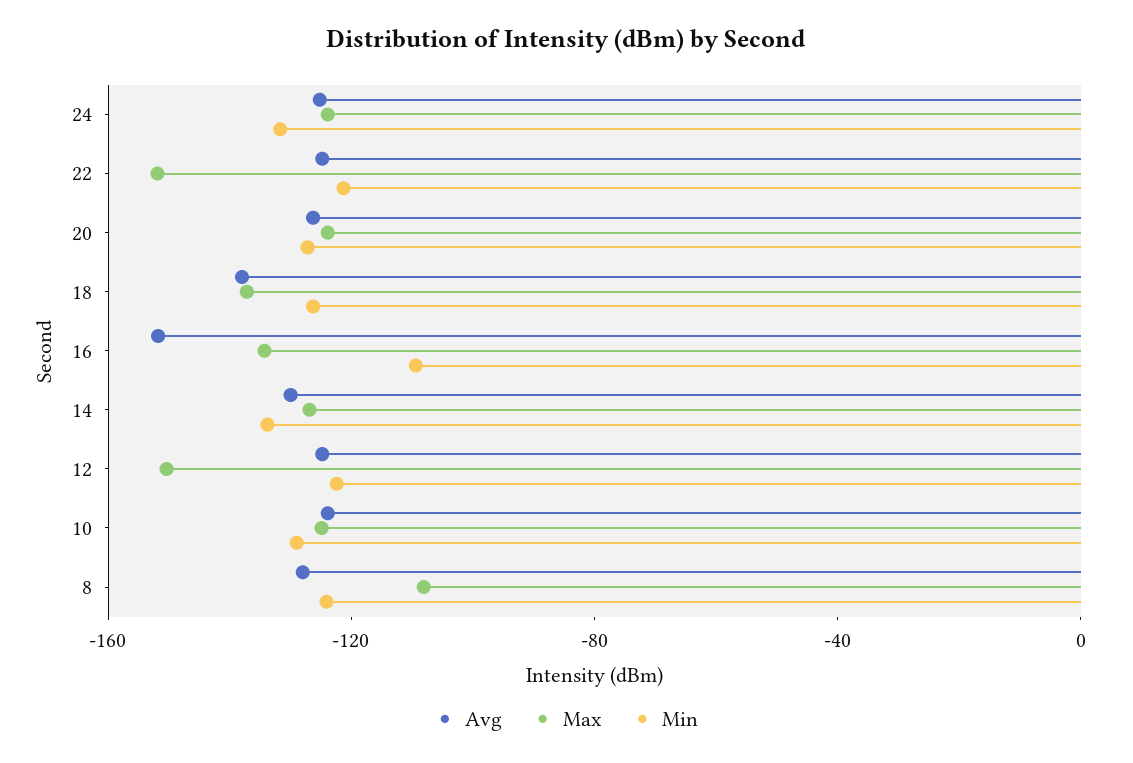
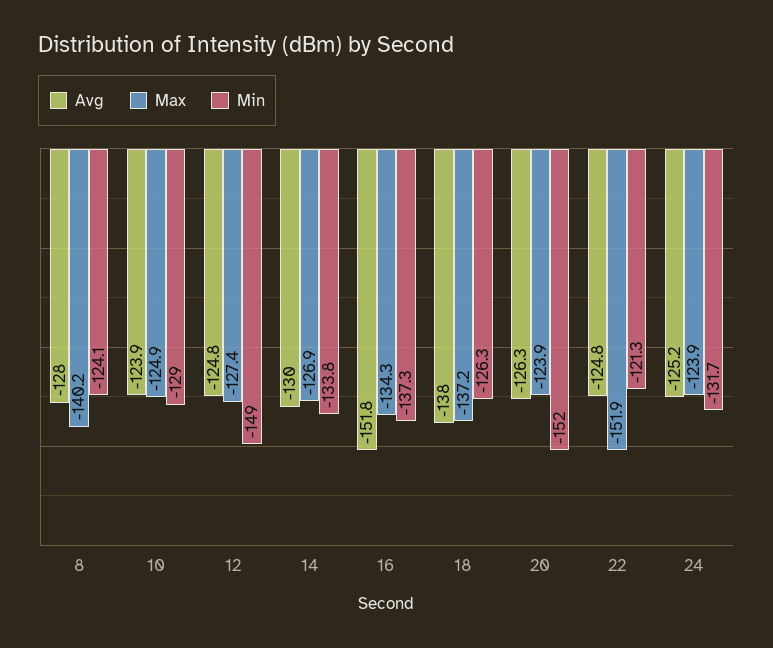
Min, 20: -130 -> -152
Min, 16: -110 -> -137.3
Max, 12: -150 -> -127.4
Min, 12: -120 -> -149
Max, 8: -110 -> -140.2

